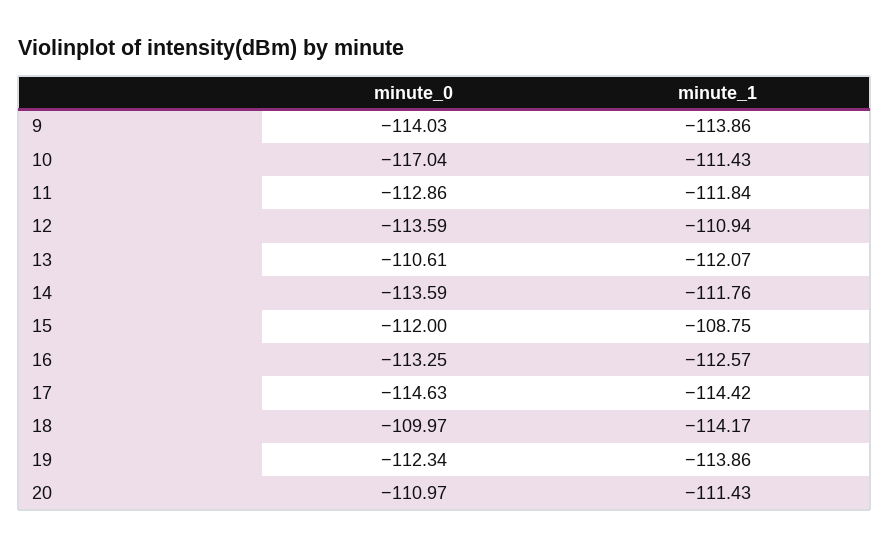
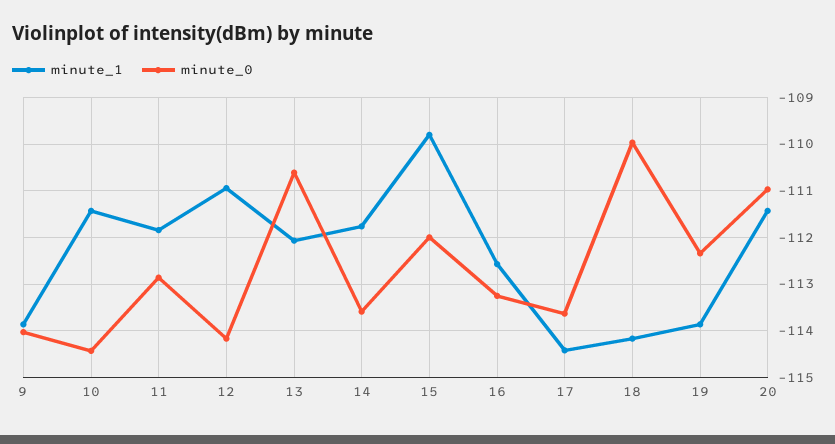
minute_0, 10: -117.04 -> -114.4
minute_0, 12: -113.59 -> -114.2
minute_1, 15: -108.75 -> -109.8
minute_0, 17: -114.63 -> -113.6

